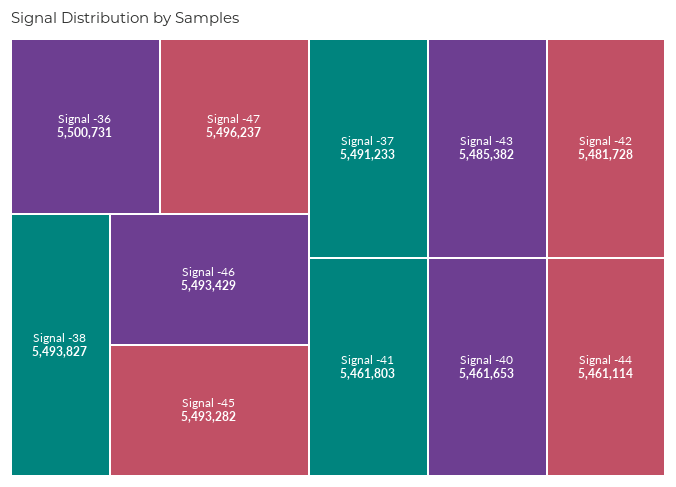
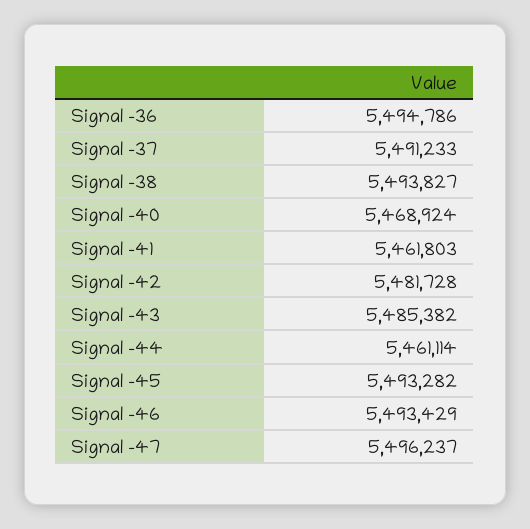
Signal -36: 5500731 -> 5494786
Signal -40: 5461653 -> 5468924

